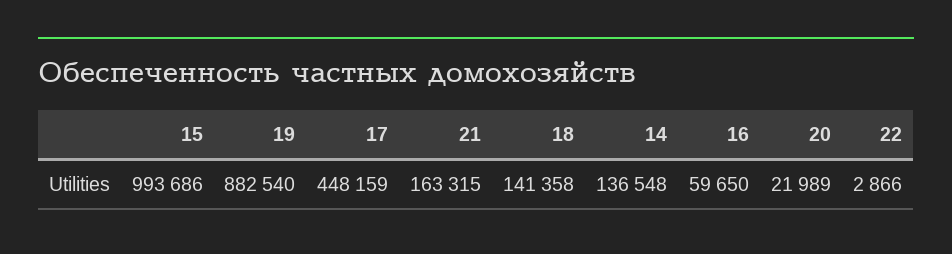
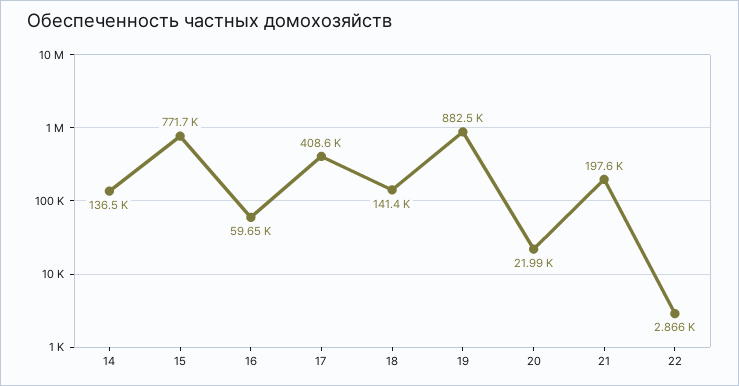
15: 993686 -> 771700
17: 448159 -> 408600
21: 163315 -> 197600

